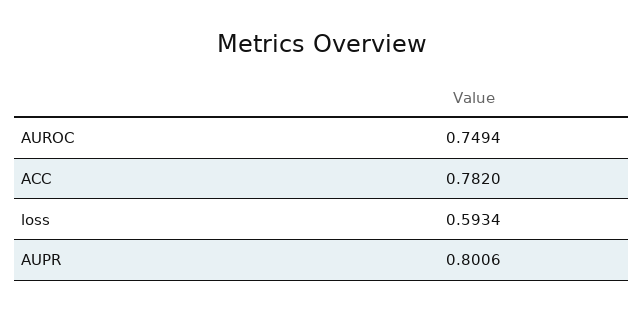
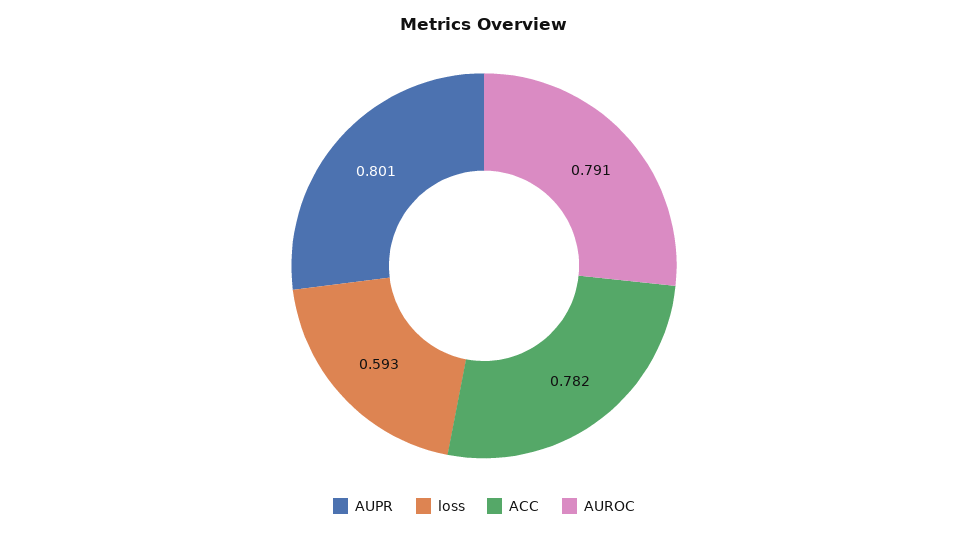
AUROC: 0.7494 -> 0.791

